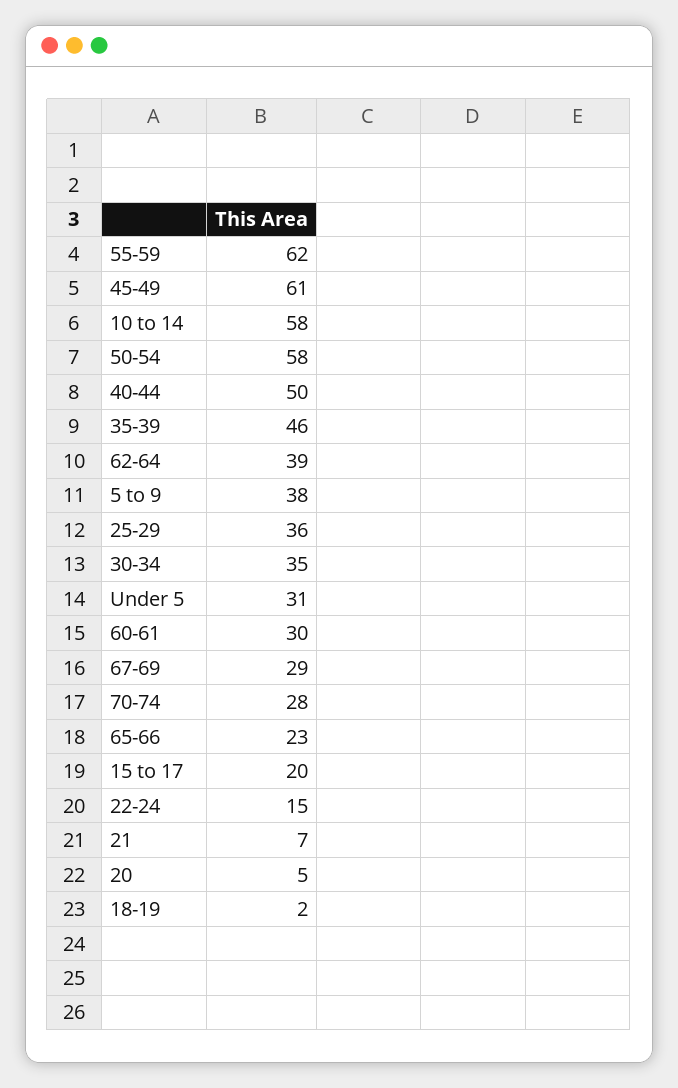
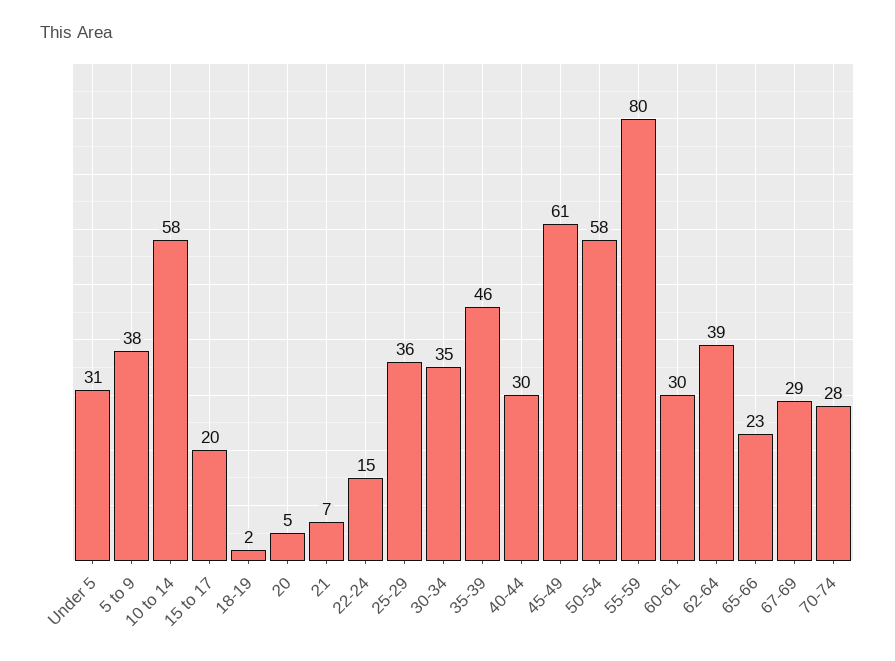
55-59: 62 -> 80
40-44: 50 -> 30

